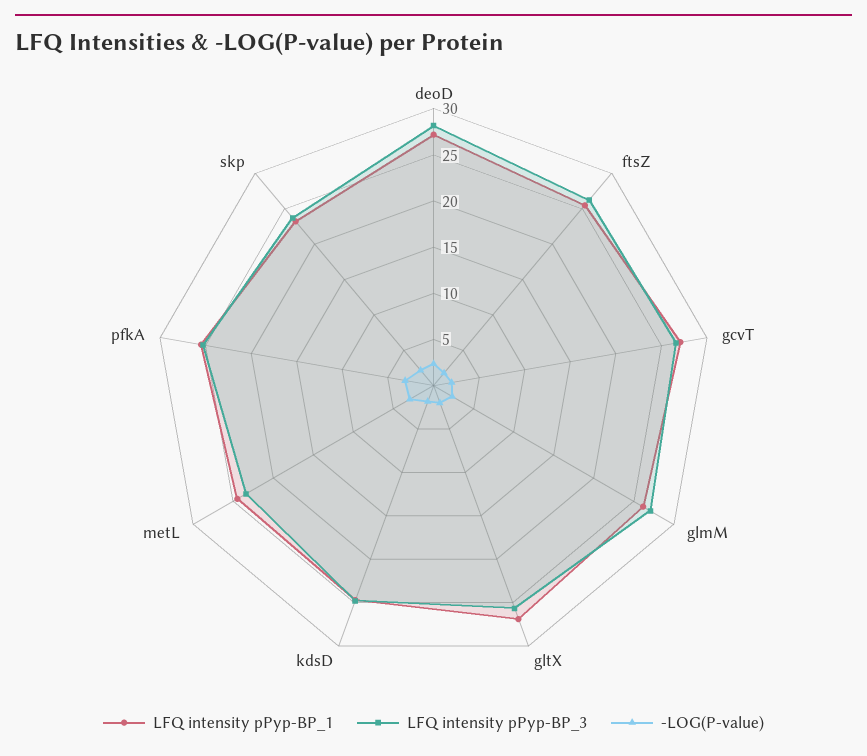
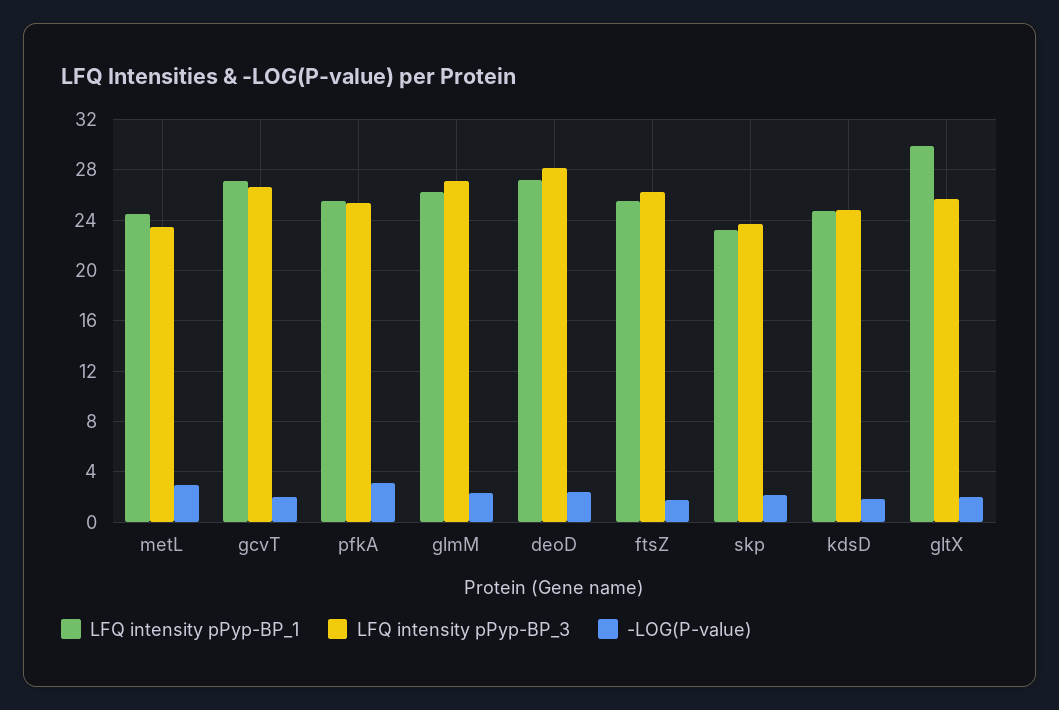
LFQ intensity pPyp-BP_1, gltX: 27 -> 30

